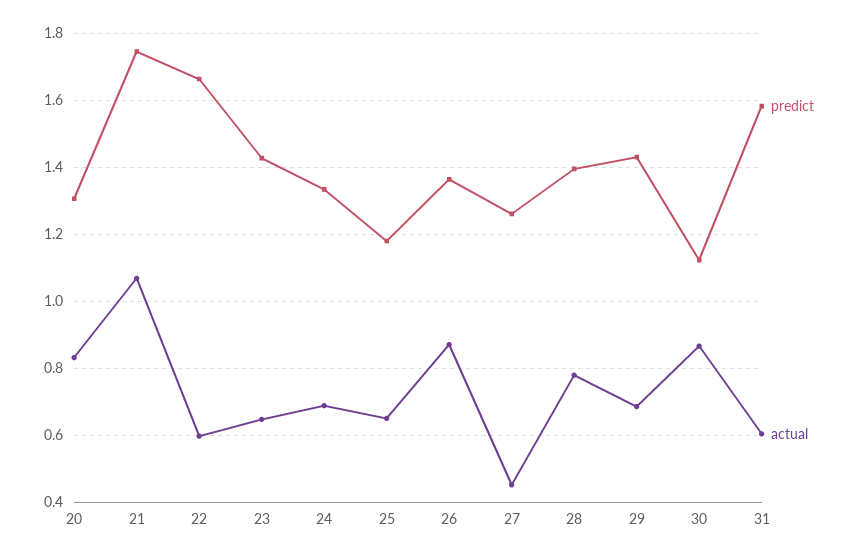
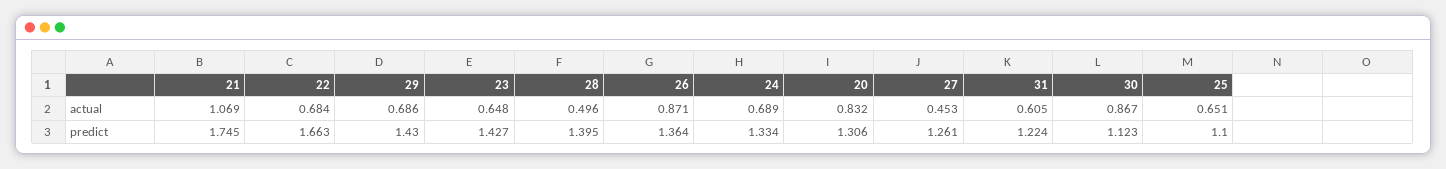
actual, 22: 0.6 -> 0.684
predict, 25: 1.18 -> 1.1
actual, 28: 0.78 -> 0.496
predict, 31: 1.58 -> 1.224

